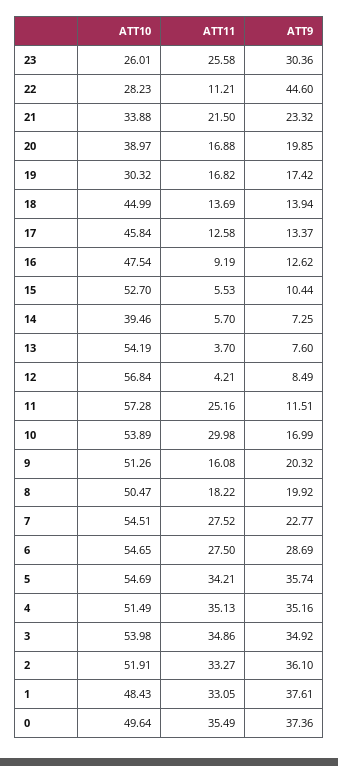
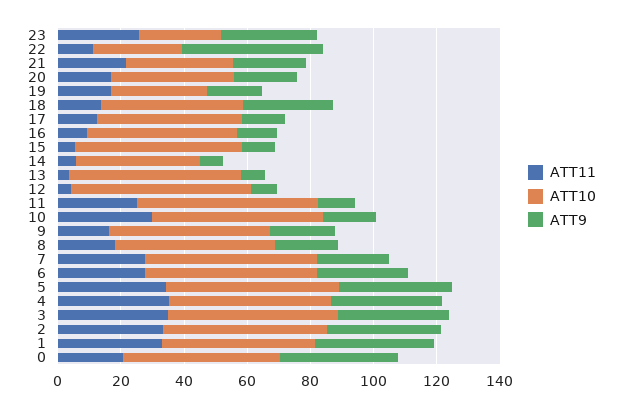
ATT9, 18: 13.94 -> 30
ATT11, 0: 35.49 -> 20

